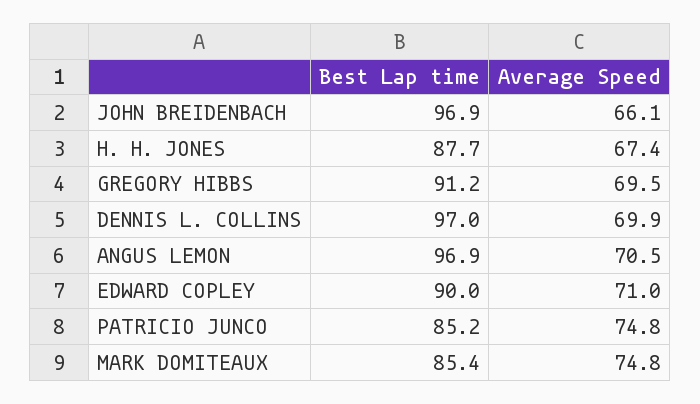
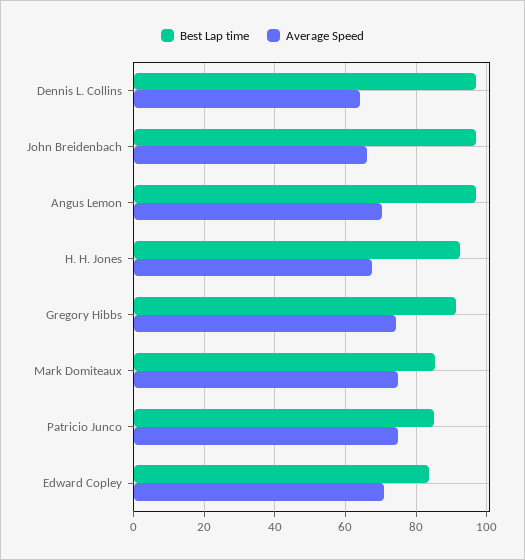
Best Lap time, H. H. JONES: 87.7 -> 92
Average Speed, GREGORY HIBBS: 69.5 -> 74
Average Speed, DENNIS L. COLLINS: 69.9 -> 64
Best Lap time, EDWARD COPLEY: 90 -> 84

